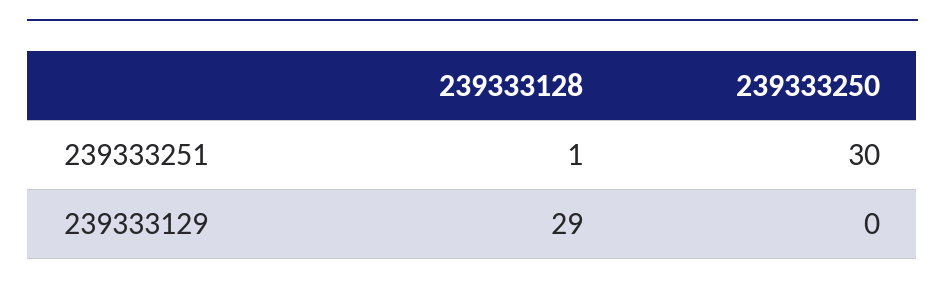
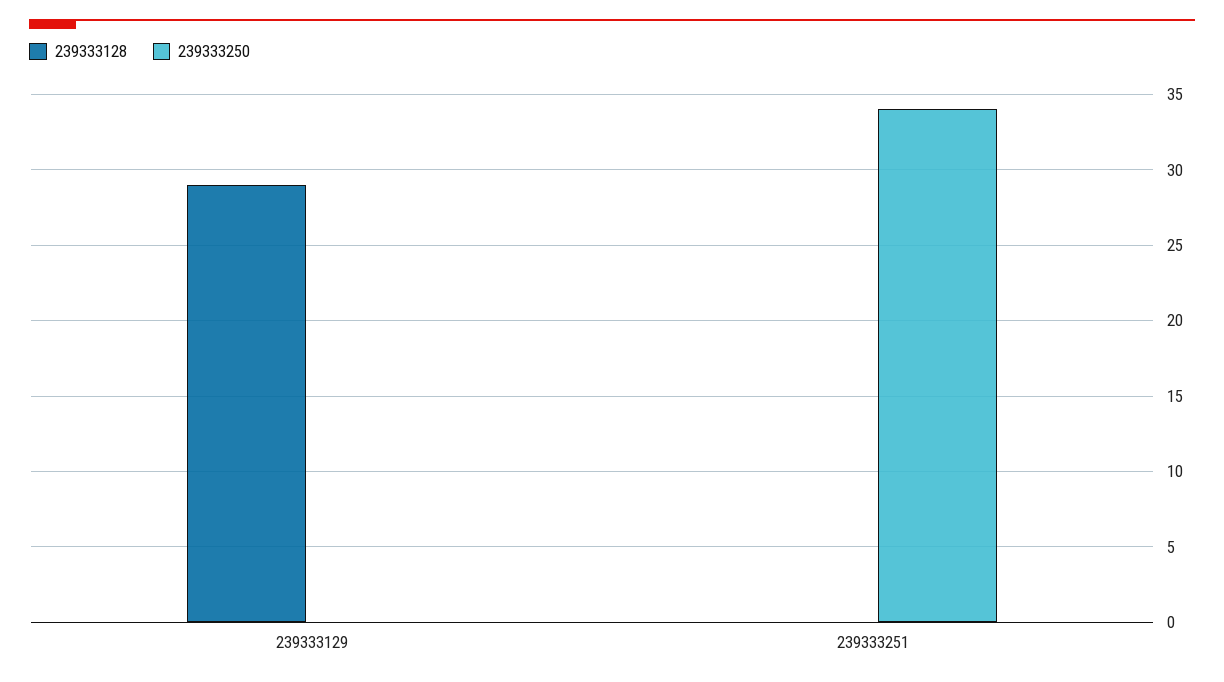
239333128, 239333251: 1 -> 0
239333250, 239333251: 30 -> 34

